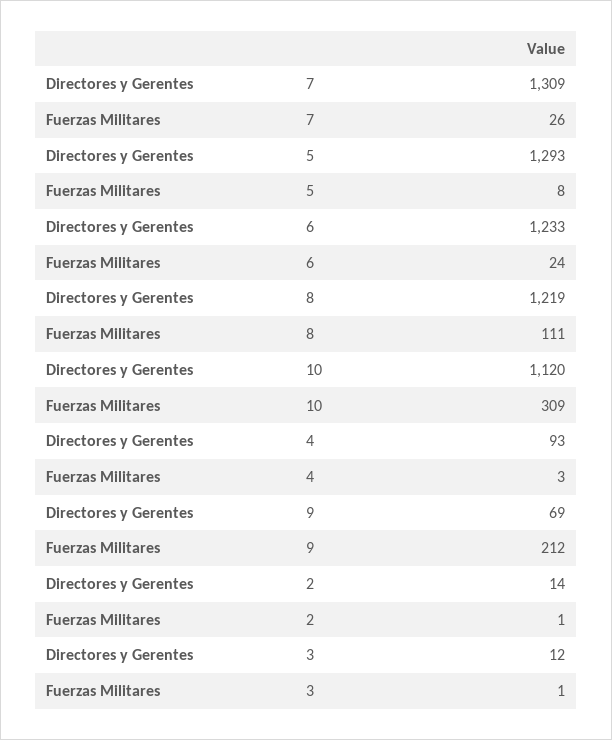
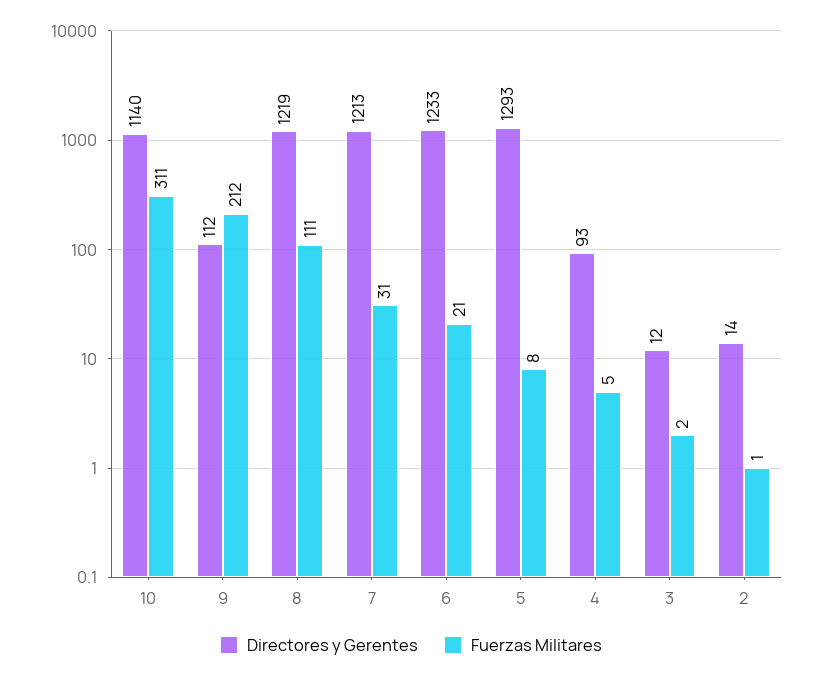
Directores y Gerentes, 7: 1309 -> 1213
Fuerzas Militares, 7: 26 -> 31
Fuerzas Militares, 6: 24 -> 21
Directores y Gerentes, 10: 1120 -> 1140
Fuerzas Militares, 10: 309 -> 311
Fuerzas Militares, 4: 3 -> 5
Directores y Gerentes, 9: 69 -> 112
Fuerzas Militares, 3: 1 -> 2

